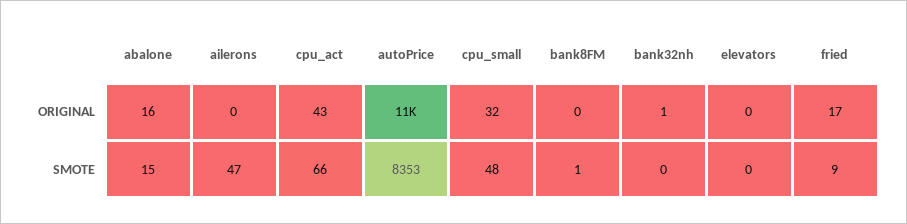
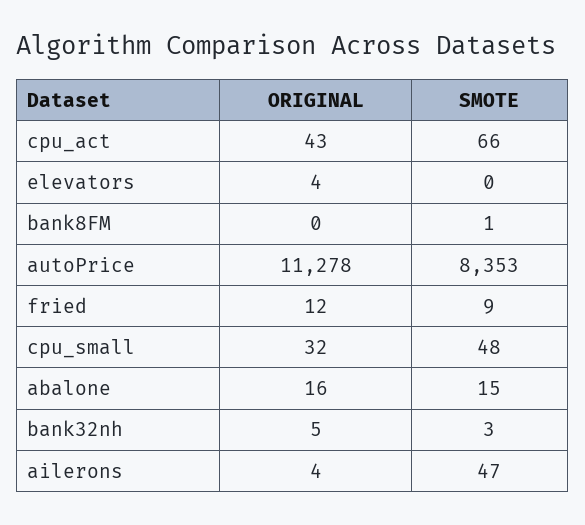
ailerons, ORIGINAL: 0 -> 4
bank32nh, ORIGINAL: 1 -> 5
elevators, ORIGINAL: 0 -> 4
fried, ORIGINAL: 17 -> 12
bank32nh, SMOTE: 0 -> 3

